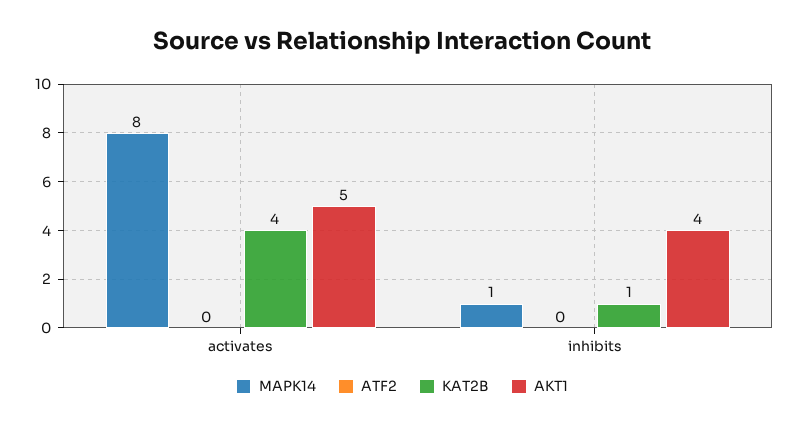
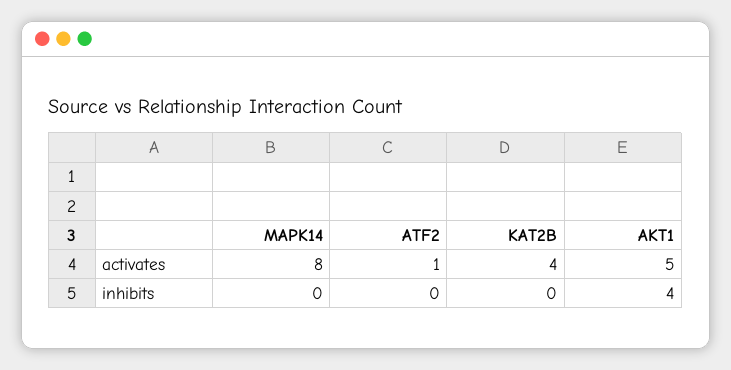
ATF2, activates: 0 -> 1
MAPK14, inhibits: 1 -> 0
KAT2B, inhibits: 1 -> 0

